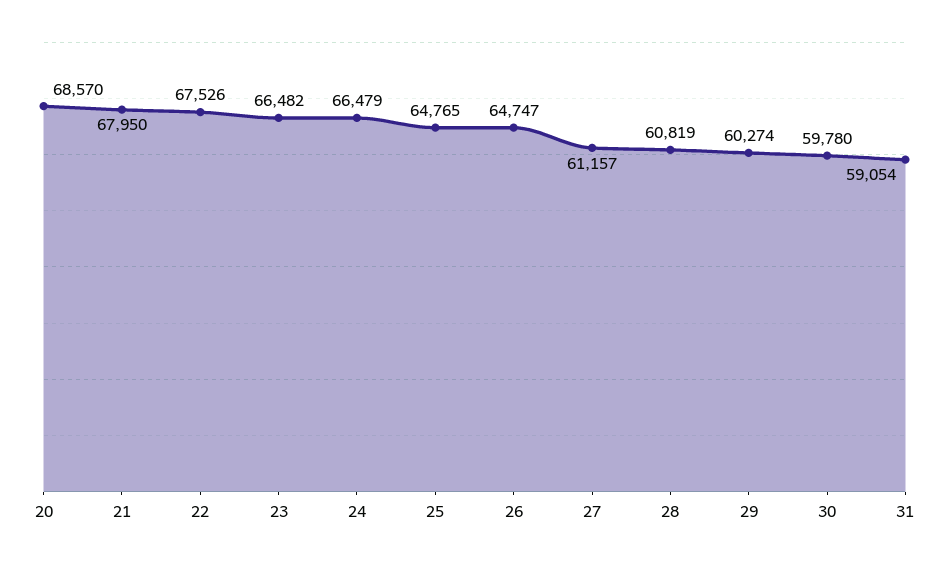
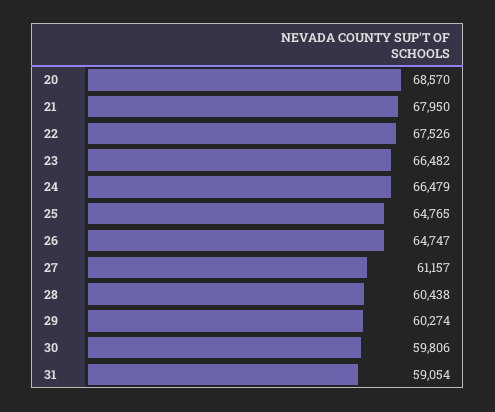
28: 60819 -> 60438
30: 59780 -> 59806

